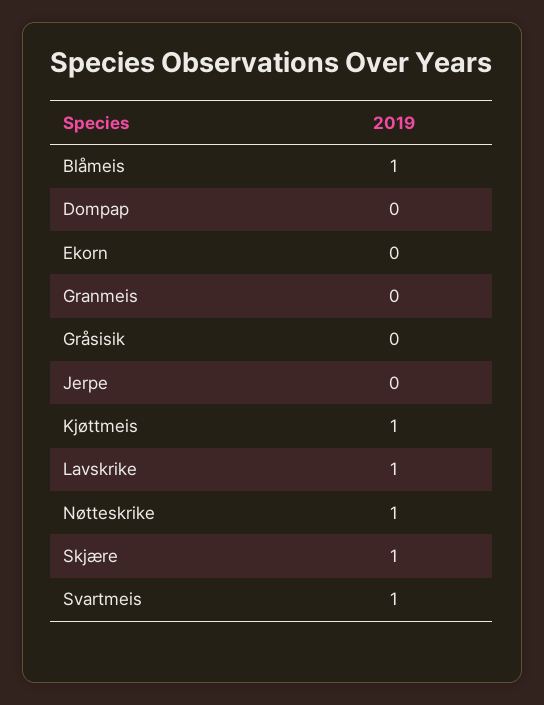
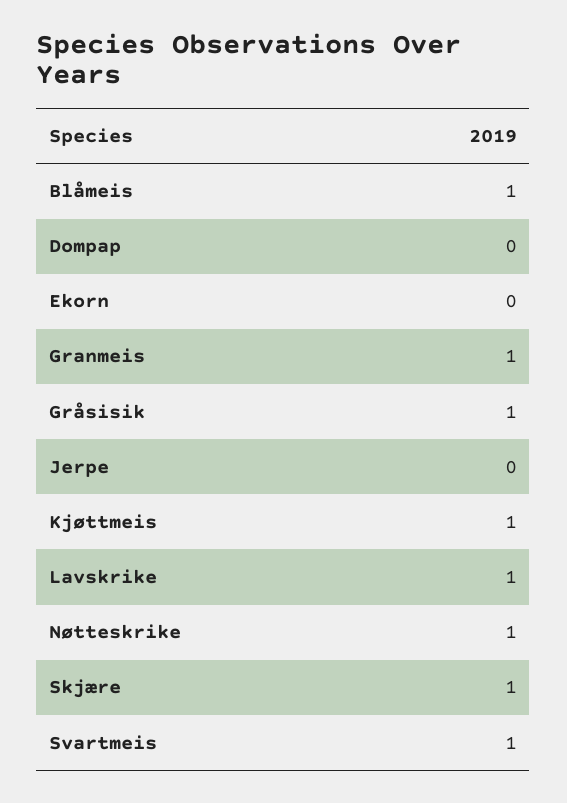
Granmeis: 0 -> 1
Gråsisik: 0 -> 1

